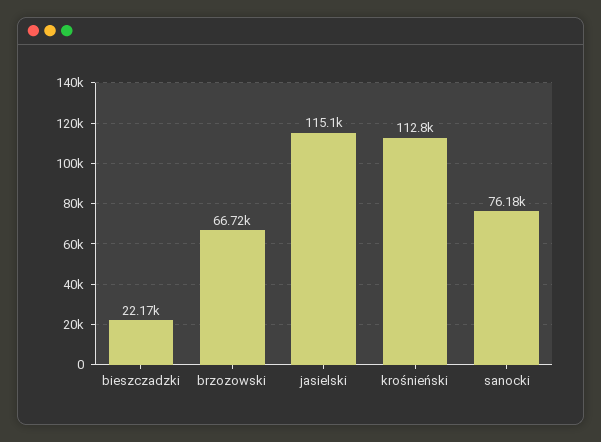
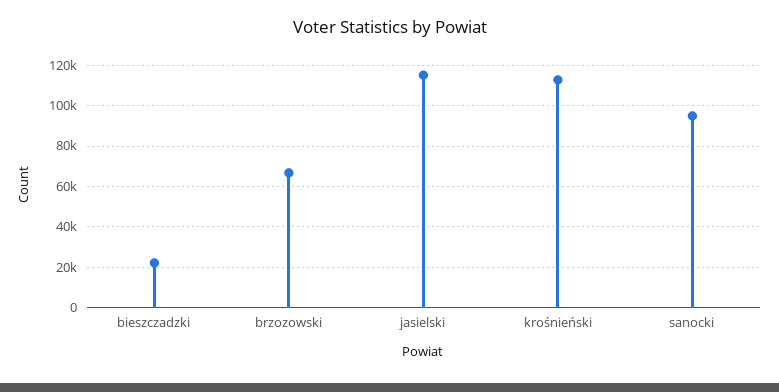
sanocki: 76180 -> 95000

